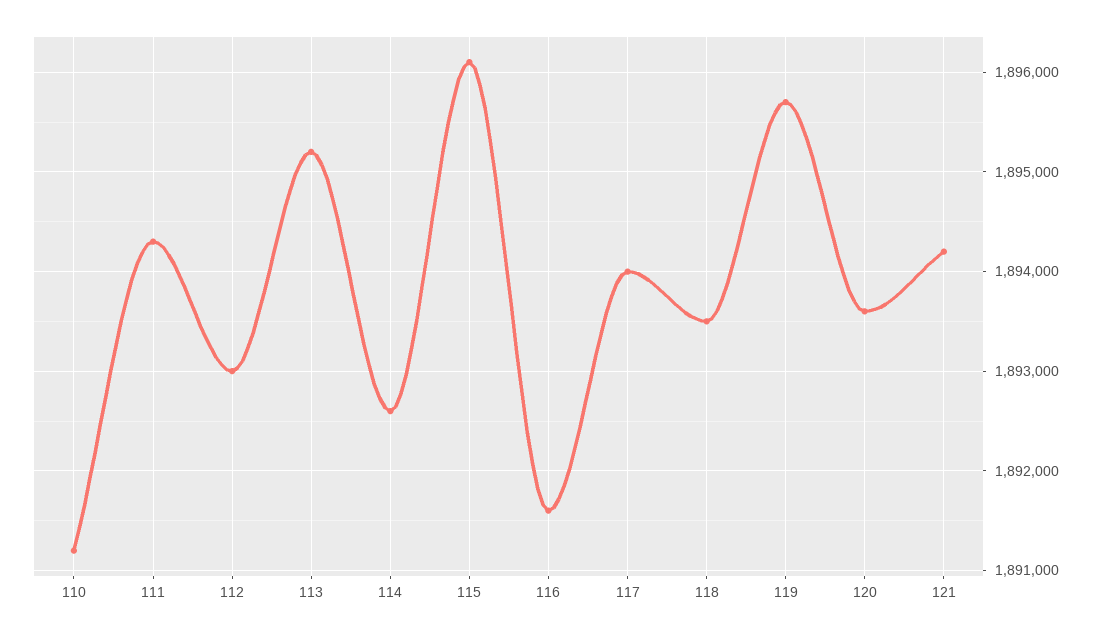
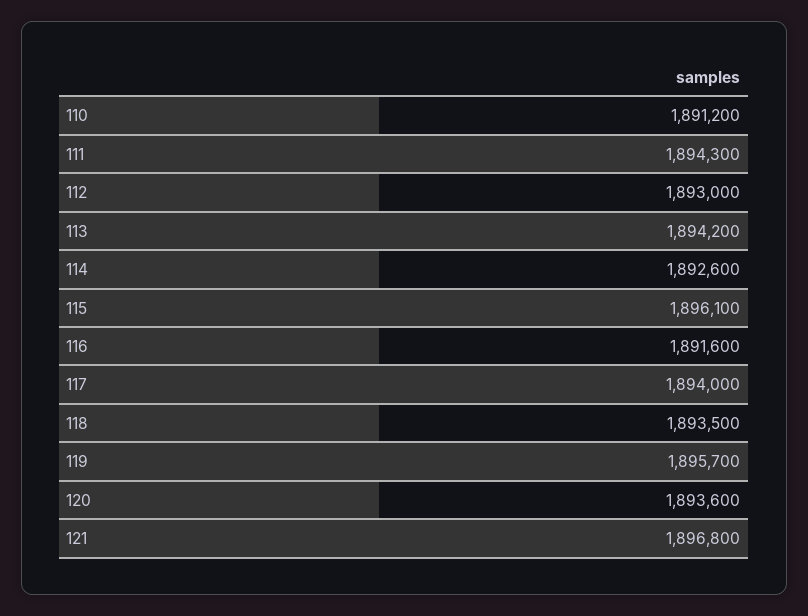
113: 1895200 -> 1894200
121: 1894200 -> 1896800

